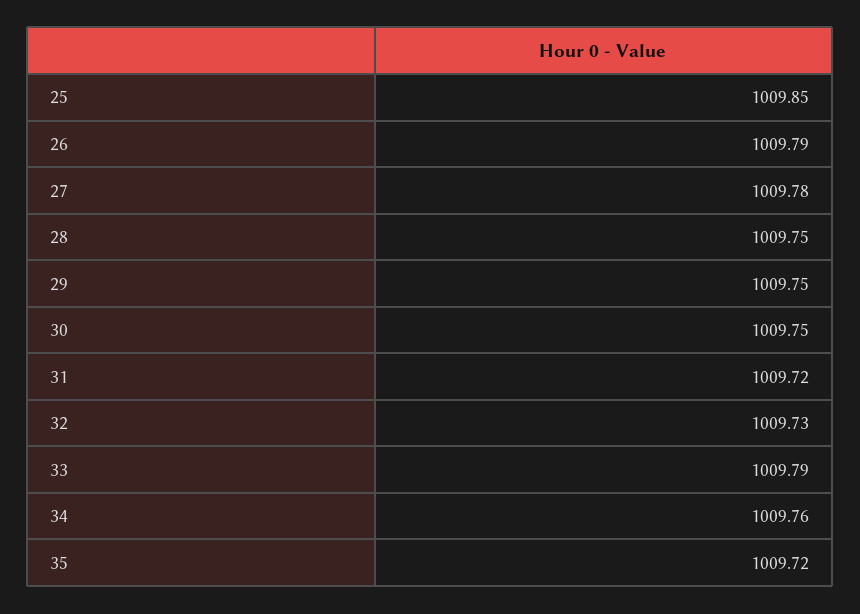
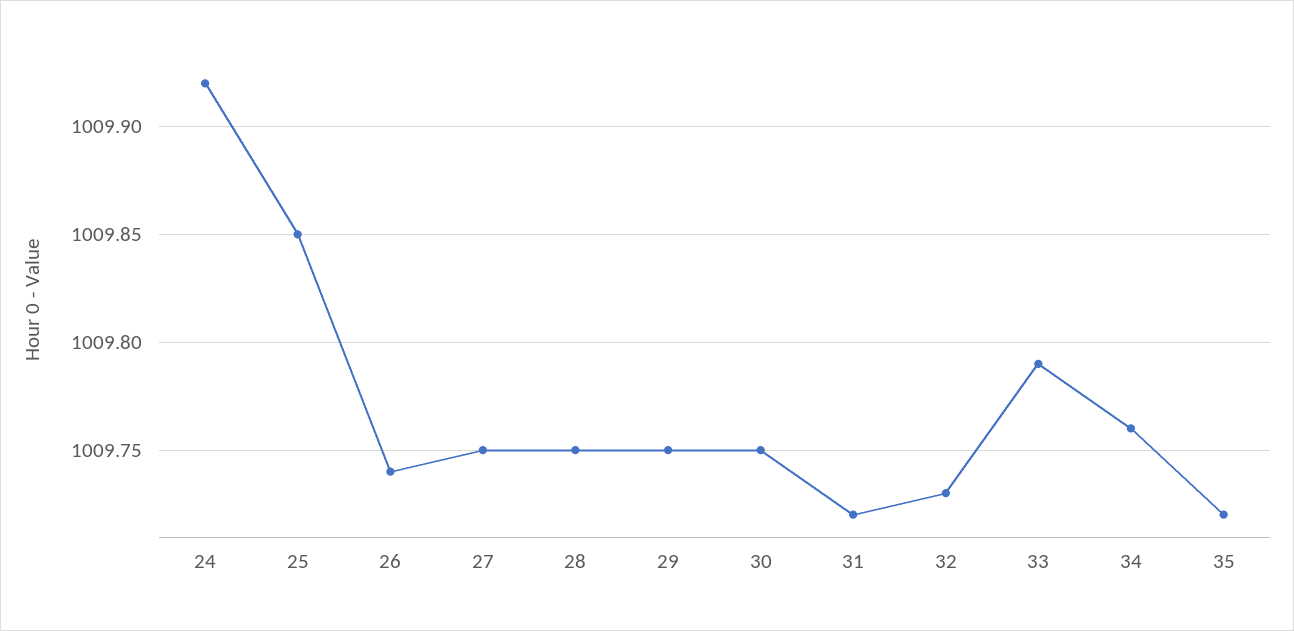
26: 1009.79 -> 1009.74
27: 1009.78 -> 1009.75
24: none -> 1009.92

